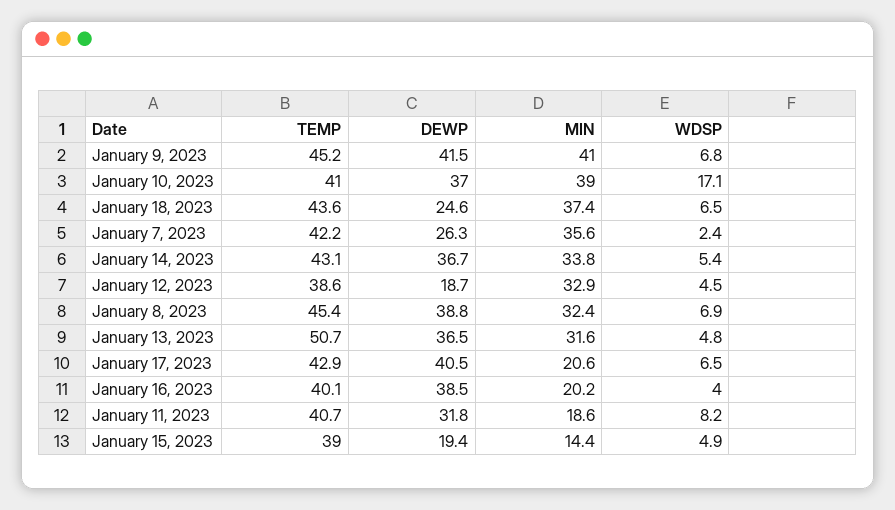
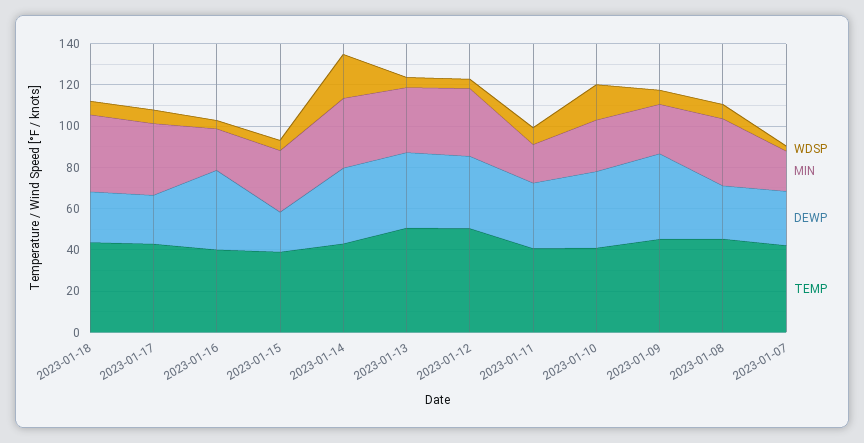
MIN, January 9, 2023: 41 -> 25
MIN, January 10, 2023: 39 -> 25
MIN, January 7, 2023: 35.6 -> 20
WDSP, January 14, 2023: 5.4 -> 20
TEMP, January 12, 2023: 38.6 -> 50
DEWP, January 12, 2023: 18.7 -> 35
DEWP, January 8, 2023: 38.8 -> 25
DEWP, January 17, 2023: 40.5 -> 25
MIN, January 17, 2023: 20.6 -> 35
MIN, January 15, 2023: 14.4 -> 30

